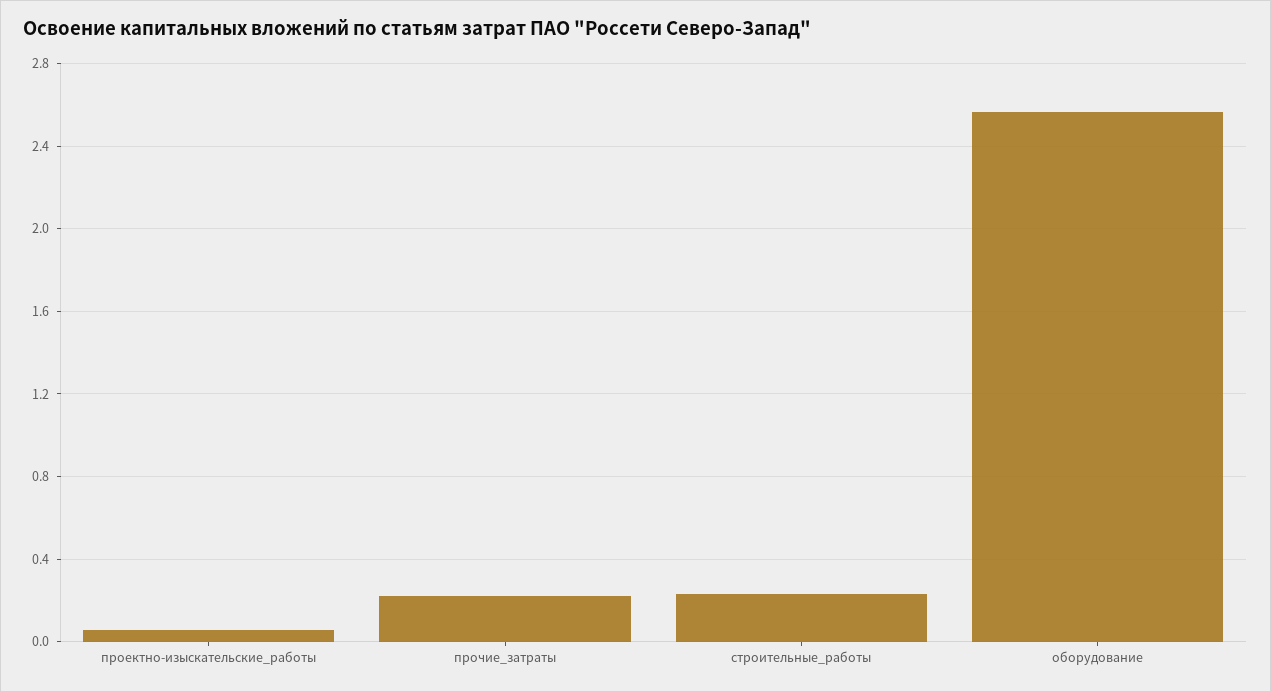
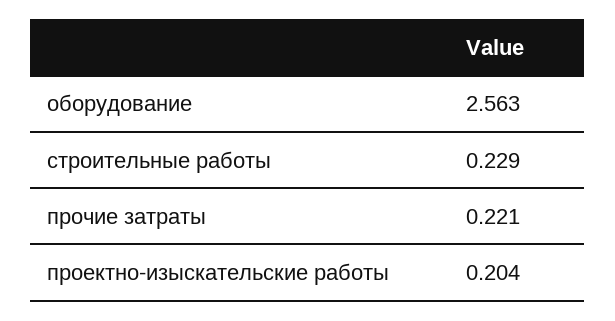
проектно-изыскательские_работы: 0.05 -> 0.204

